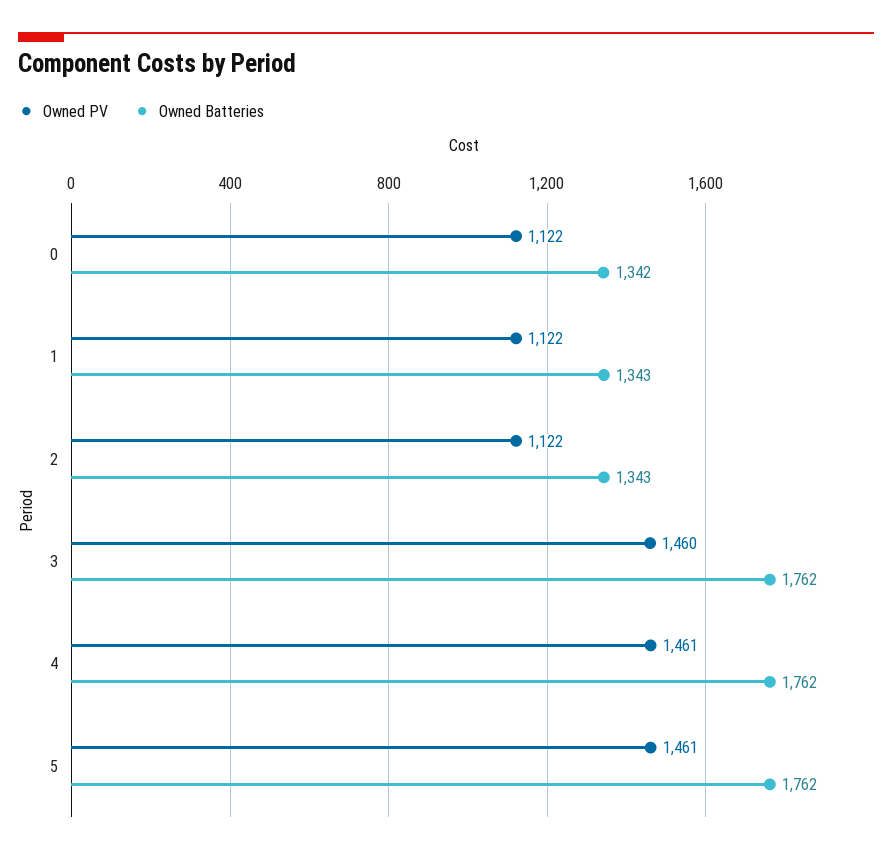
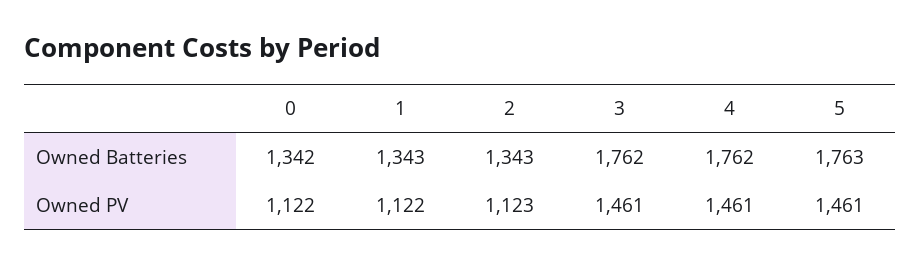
Owned PV, 2: 1122 -> 1123
Owned PV, 3: 1460 -> 1461
Owned Batteries, 5: 1762 -> 1763

